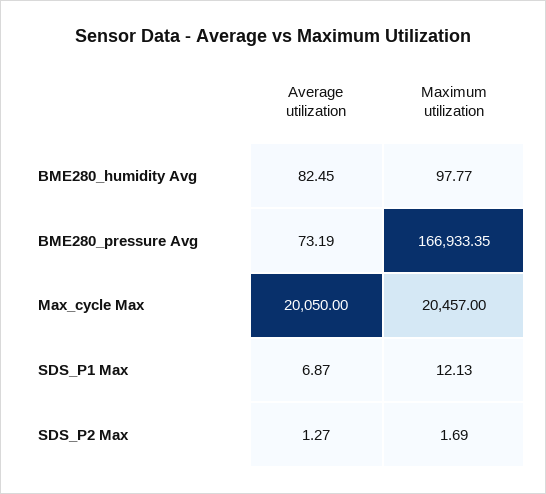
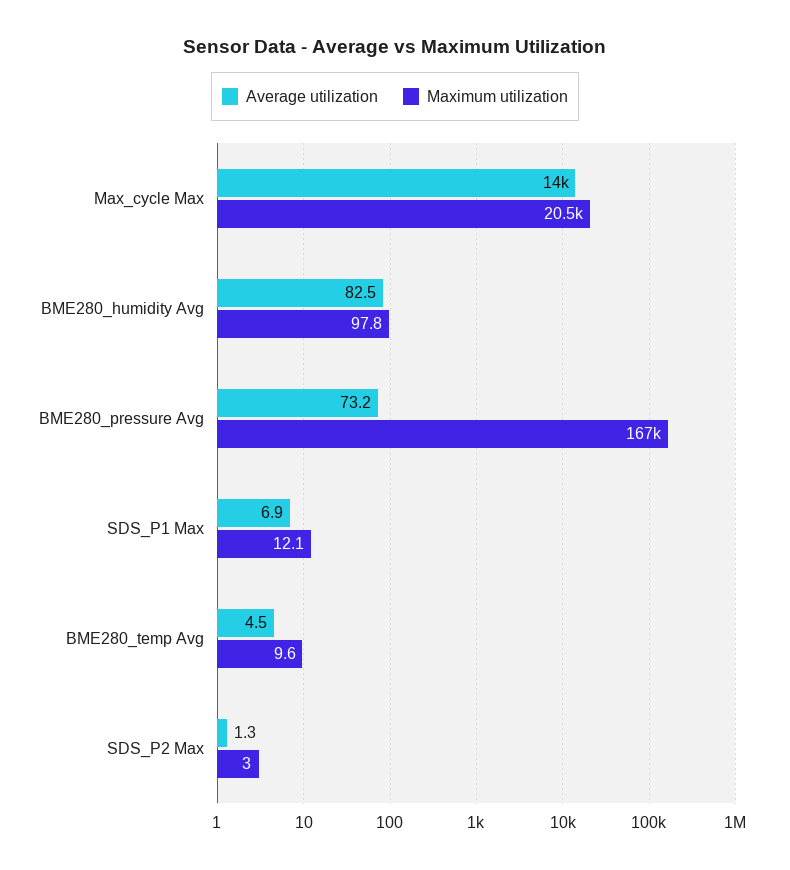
Average utilization, Max_cycle Max: 20050 -> 14000
Maximum utilization, SDS_P2 Max: 1.69 -> 3
Average utilization, BME280_temp Avg: none -> 4.5
Maximum utilization, BME280_temp Avg: none -> 9.6

